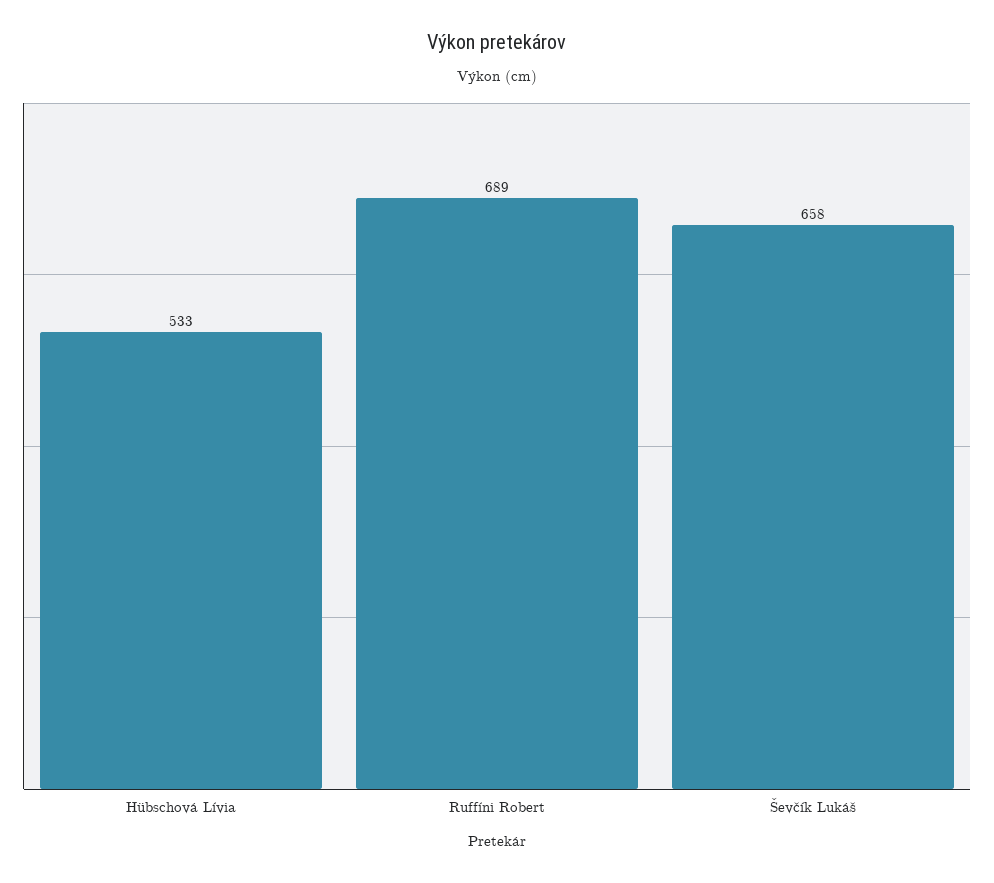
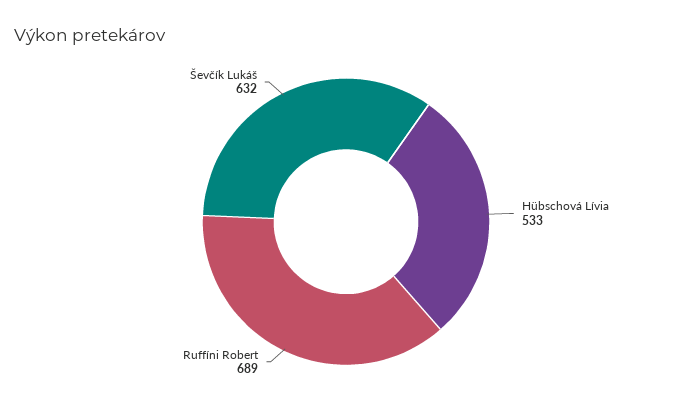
Ševčík Lukáš: 658 -> 632

